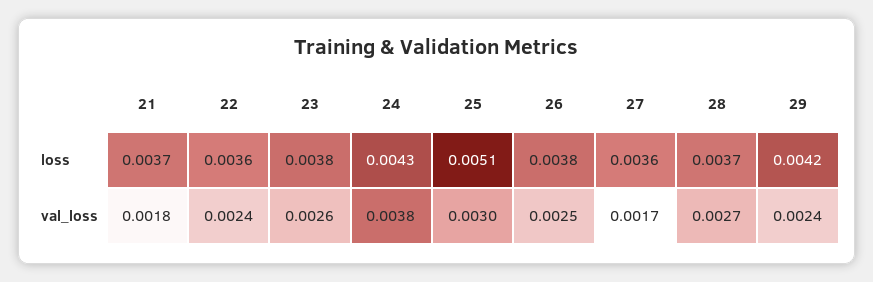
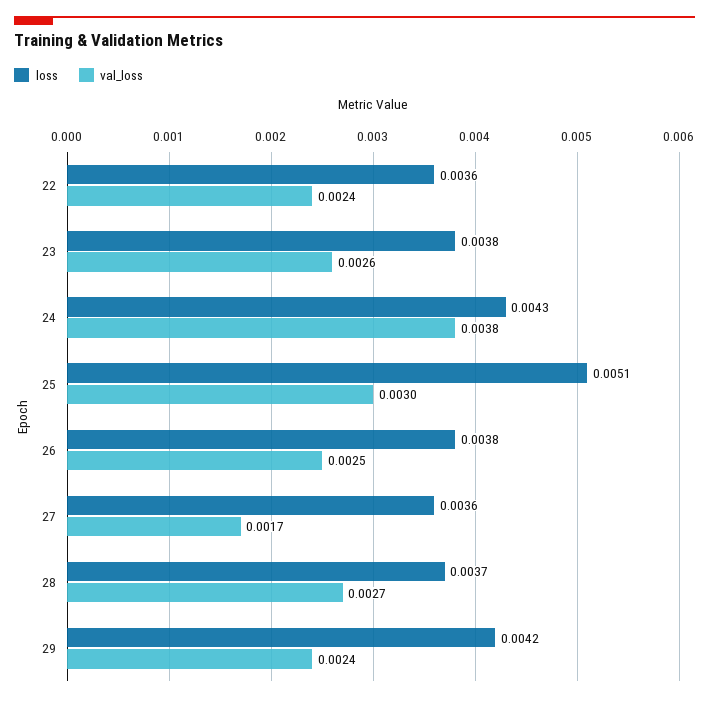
loss, 21: 0.0037 -> none
val_loss, 21: 0.0018 -> none

